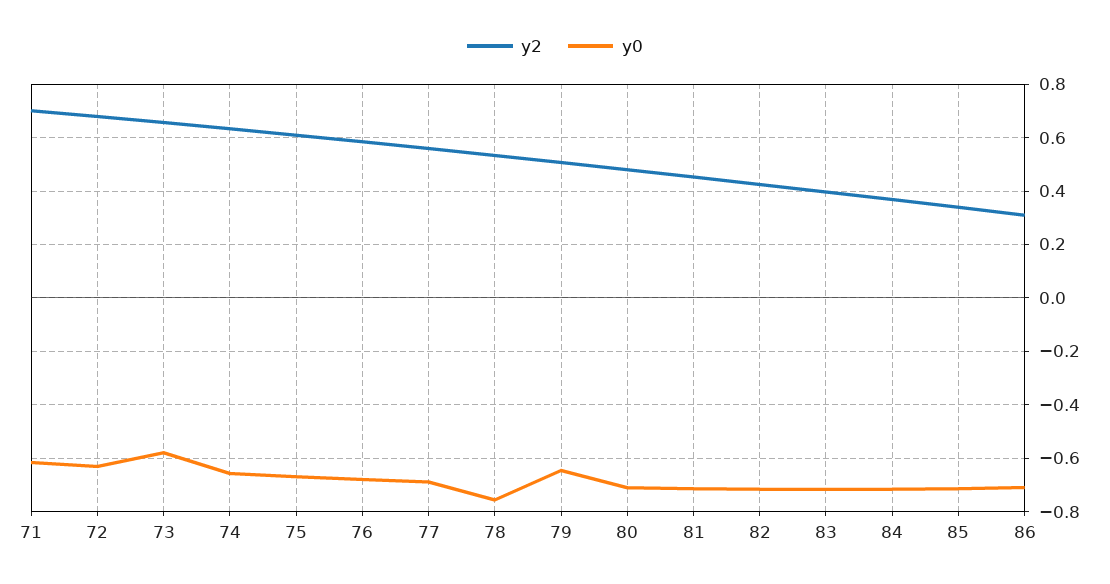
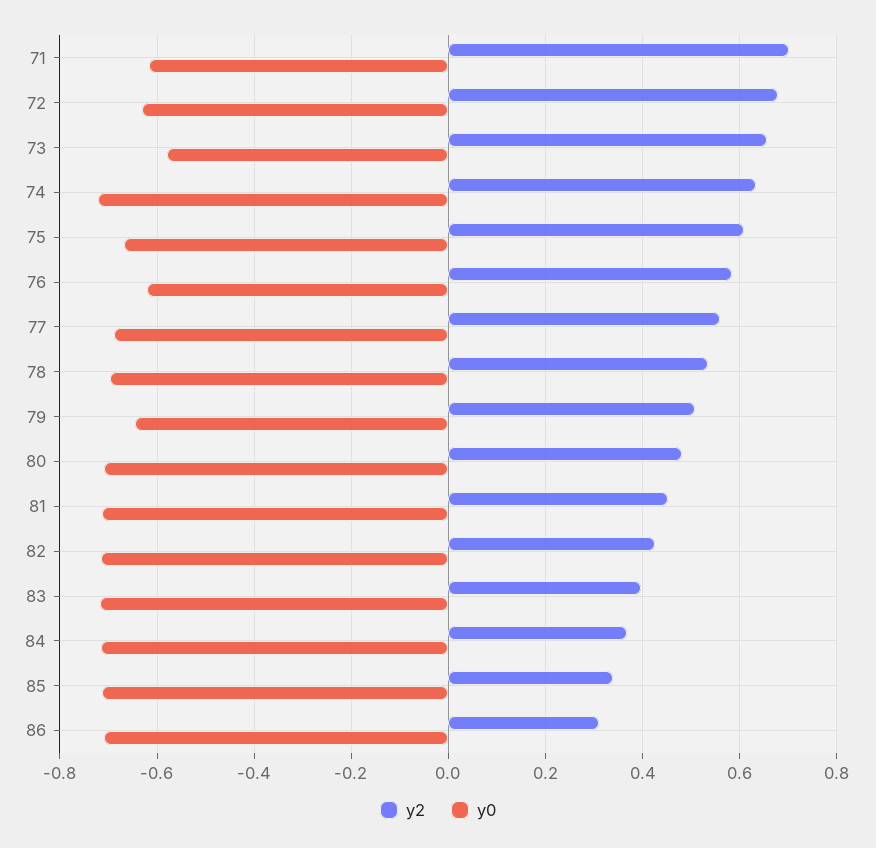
y0, 74: -0.65 -> -0.72
y0, 76: -0.675 -> -0.62
y0, 78: -0.75 -> -0.7

